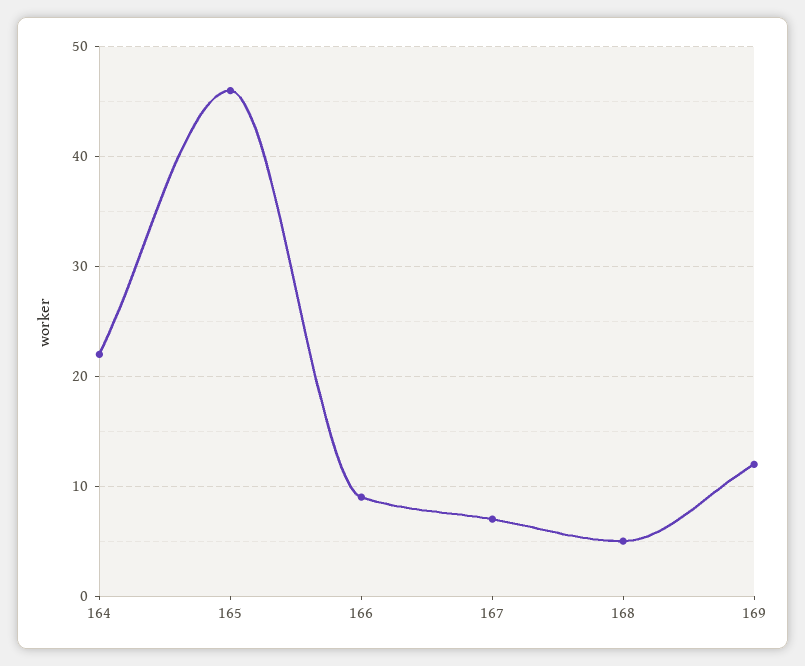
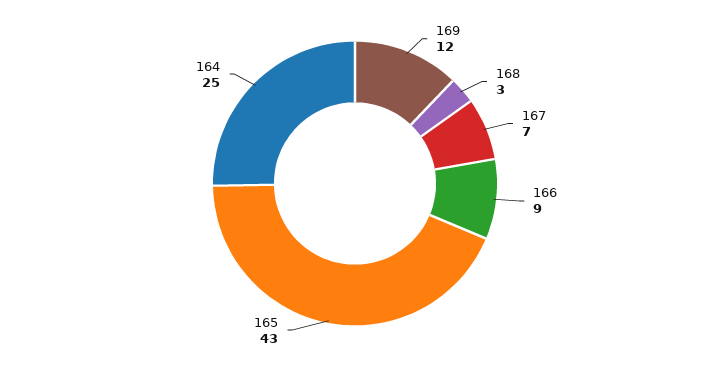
164: 22 -> 25
165: 46 -> 43
168: 5 -> 3

